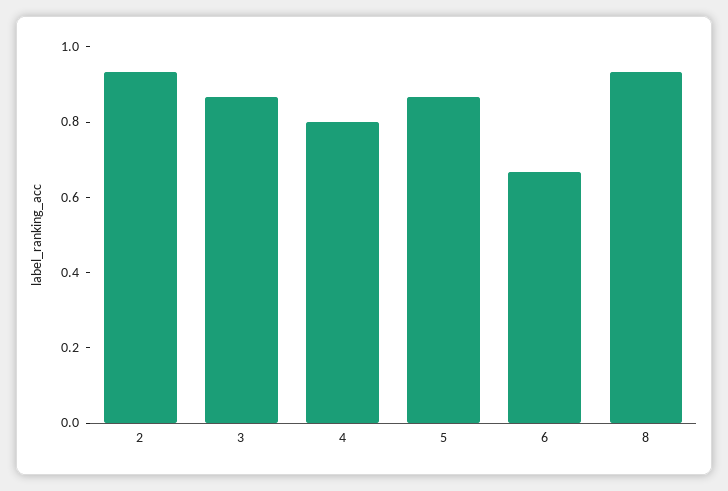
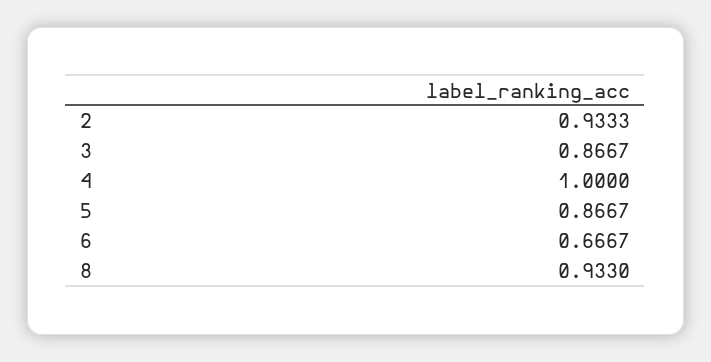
4: 0.8 -> 1

